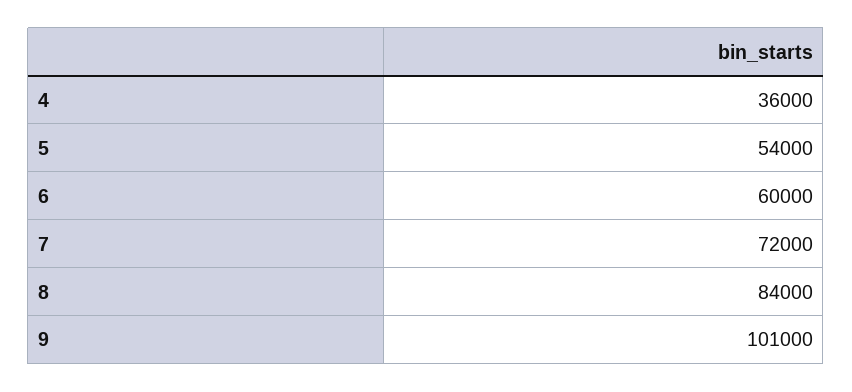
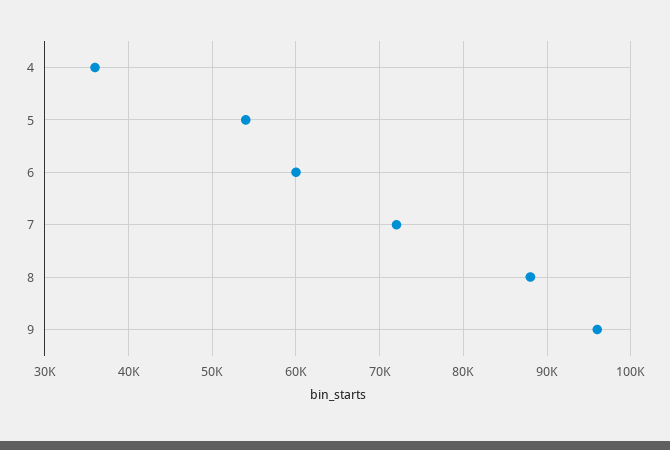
8: 84000 -> 88000
9: 101000 -> 96000

